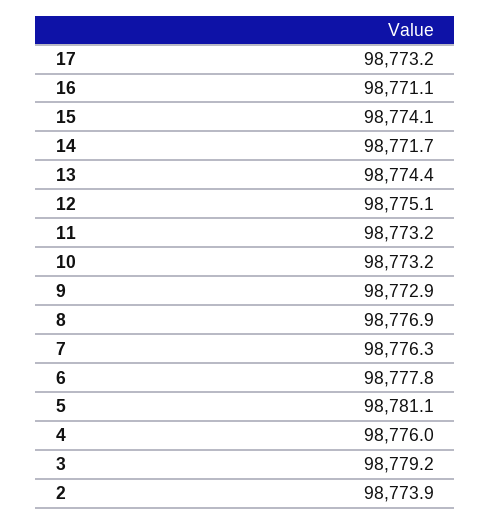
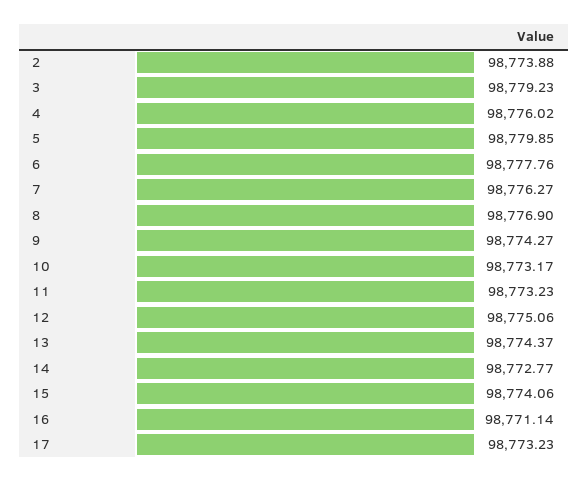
14: 98771.7 -> 98772.77
9: 98772.9 -> 98774.27
5: 98781.1 -> 98779.85

